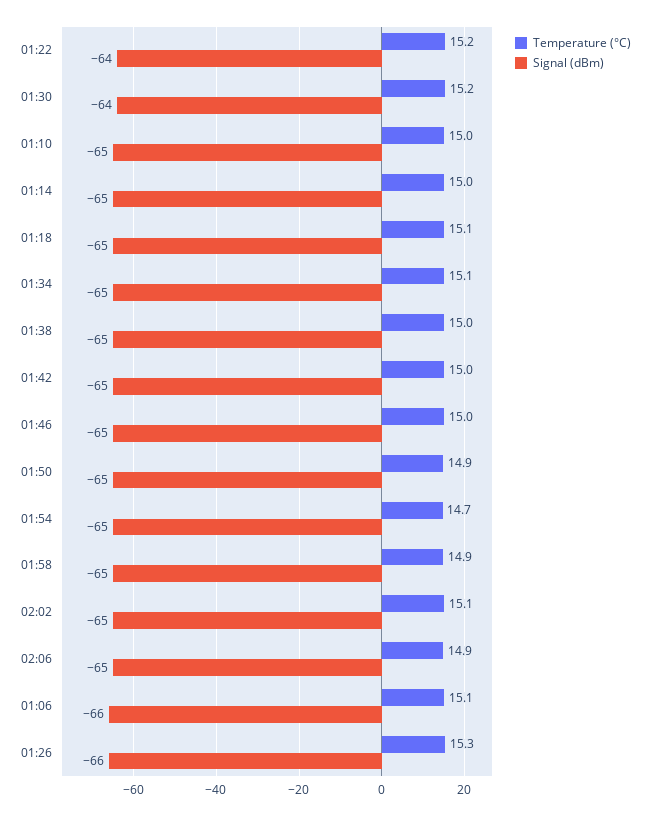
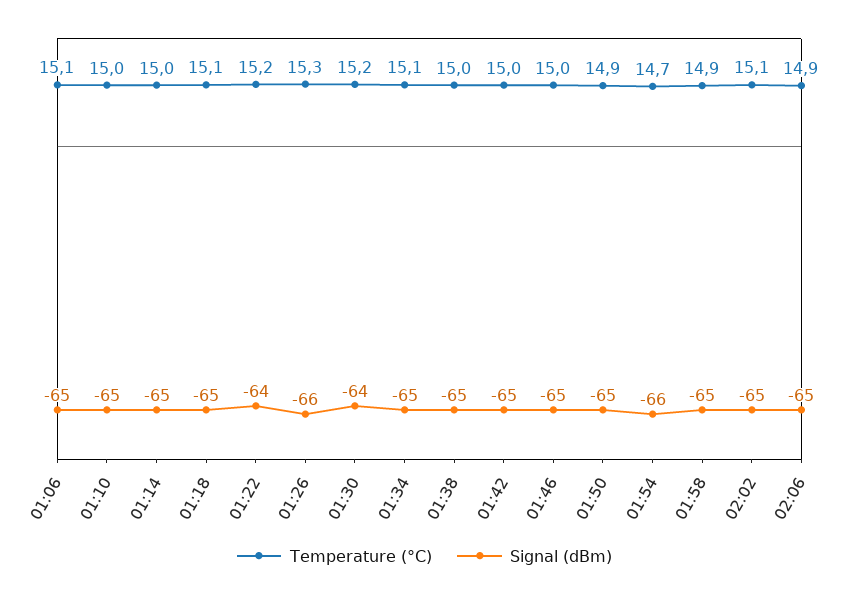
Signal (dBm), 01:54: -65 -> -66
Signal (dBm), 01:06: -66 -> -65

